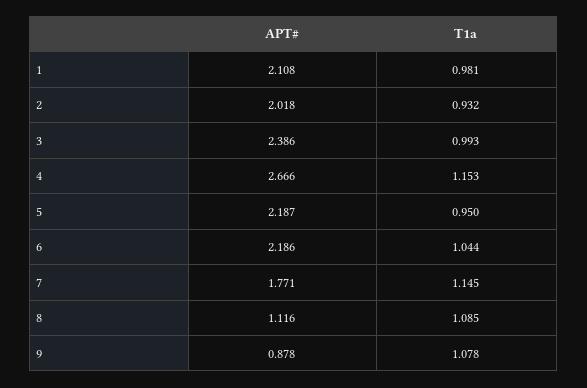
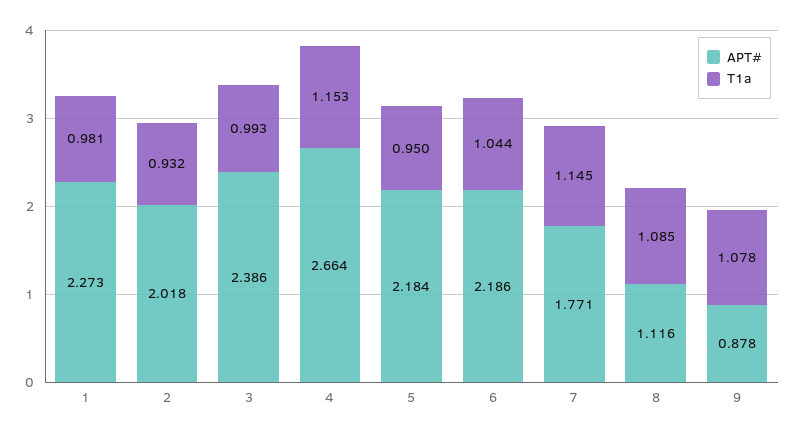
APT#, 1: 2.108 -> 2.273
APT#, 4: 2.666 -> 2.664
APT#, 5: 2.187 -> 2.184

